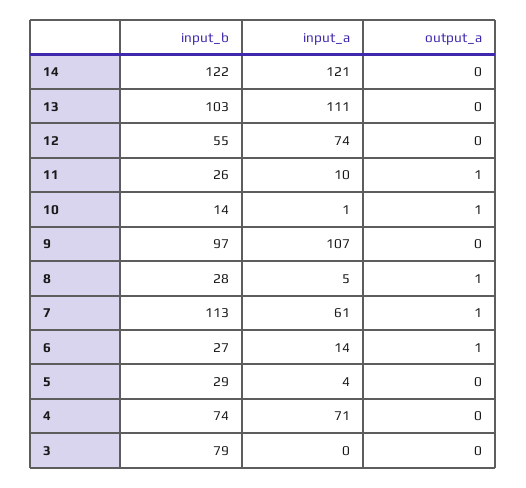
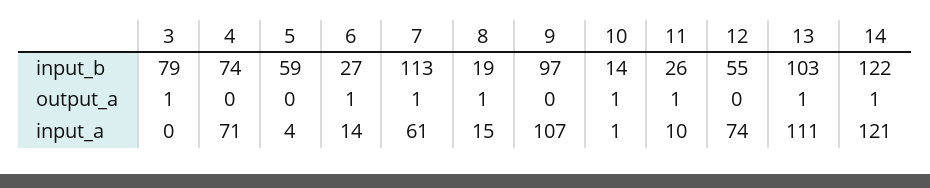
output_a, 14: 0 -> 1
output_a, 13: 0 -> 1
input_b, 8: 28 -> 19
input_a, 8: 5 -> 15
input_b, 5: 29 -> 59
output_a, 3: 0 -> 1

